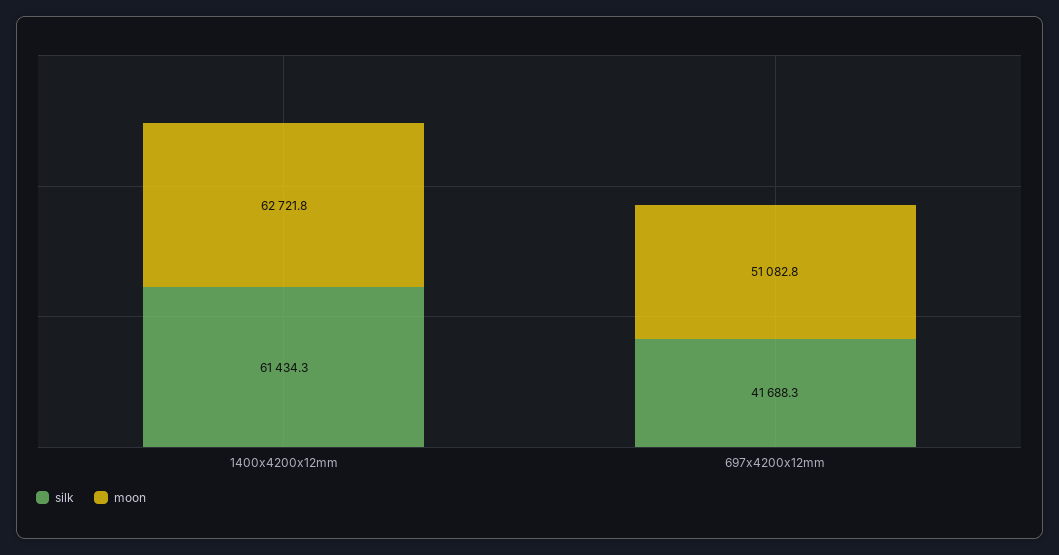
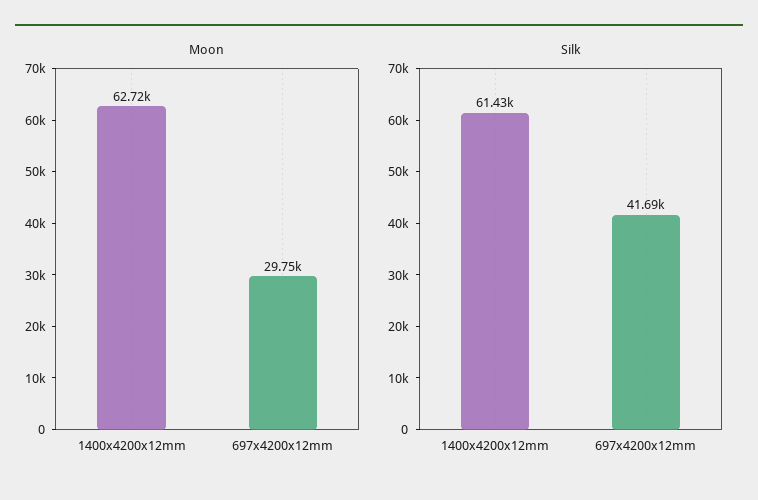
moon, 697x4200x12mm: 51082.8 -> 29750

